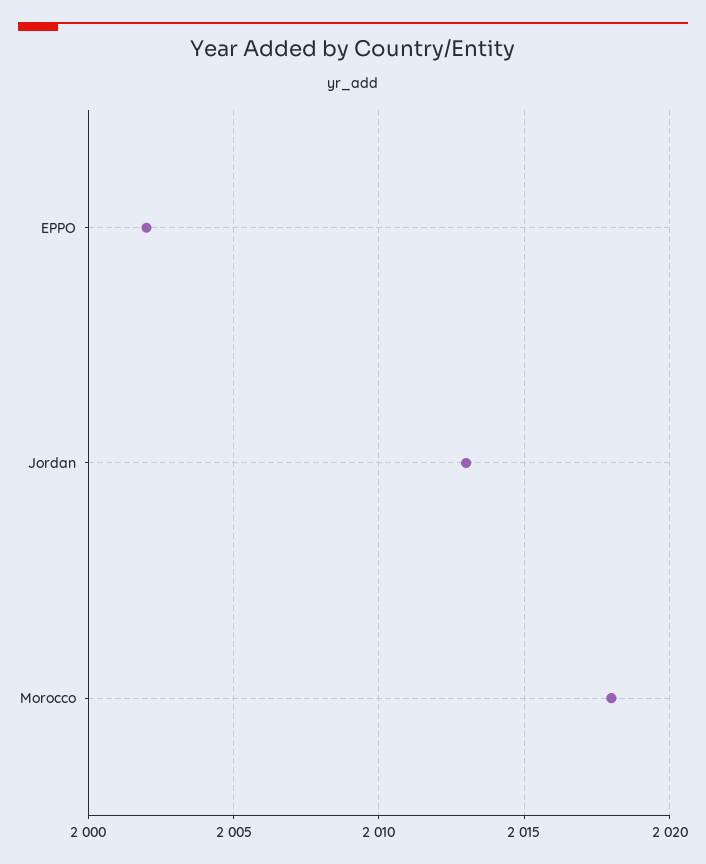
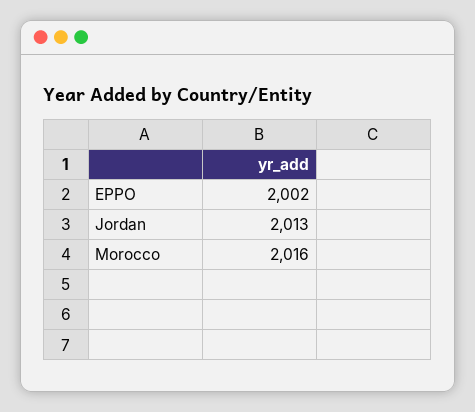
Morocco: 2018 -> 2016

